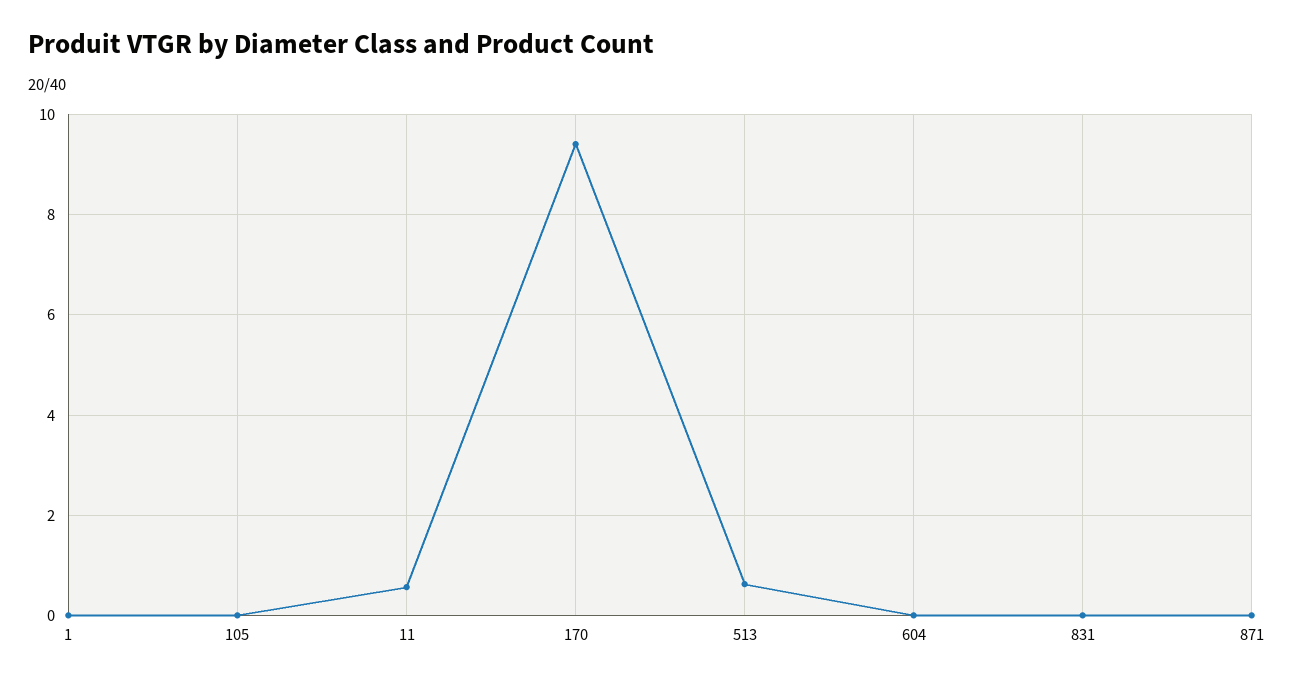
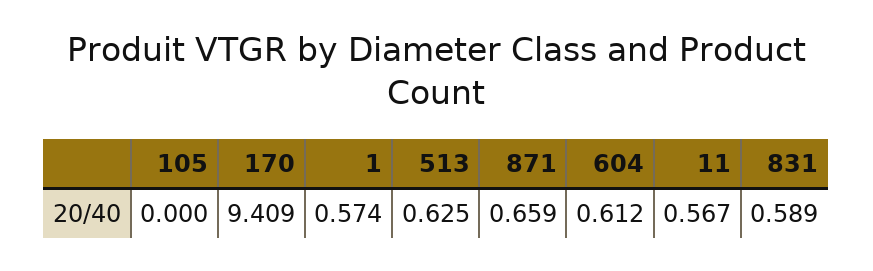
1: 0 -> 0.574
604: 0 -> 0.612
831: 0 -> 0.589
871: 0 -> 0.659

